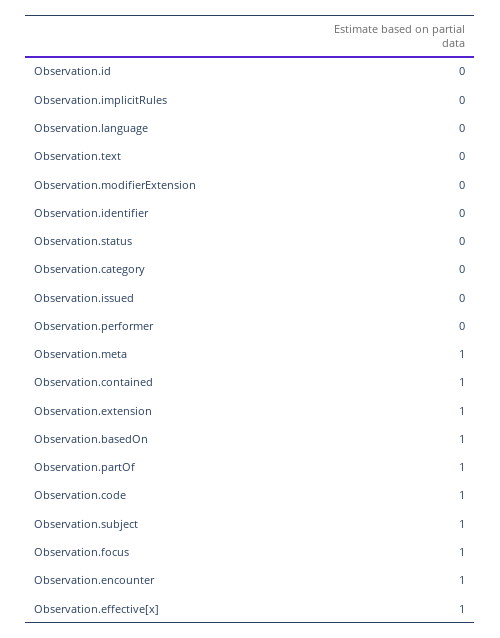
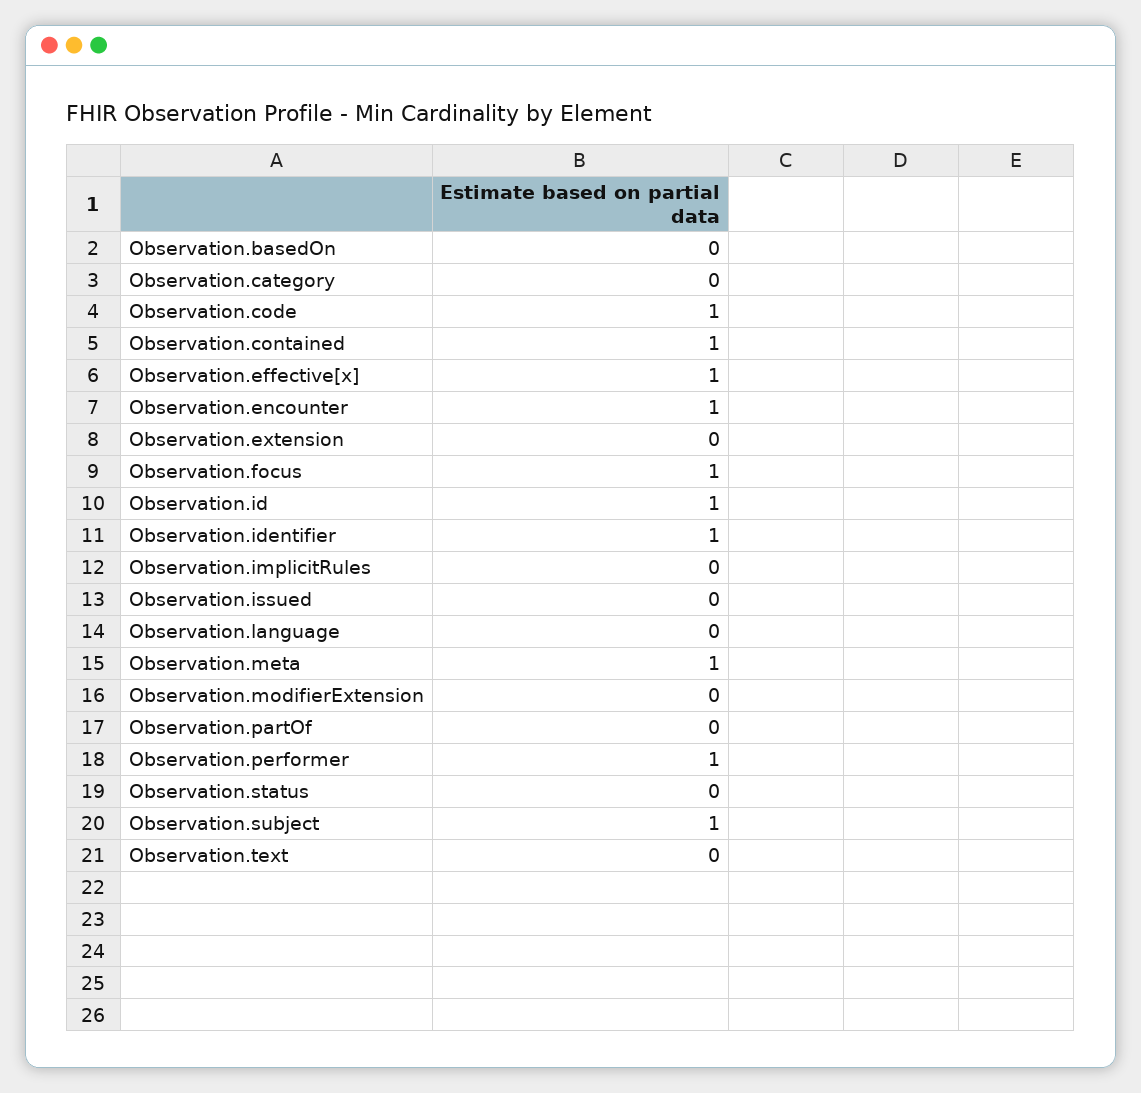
Observation.id: 0 -> 1
Observation.identifier: 0 -> 1
Observation.performer: 0 -> 1
Observation.extension: 1 -> 0
Observation.basedOn: 1 -> 0
Observation.partOf: 1 -> 0

